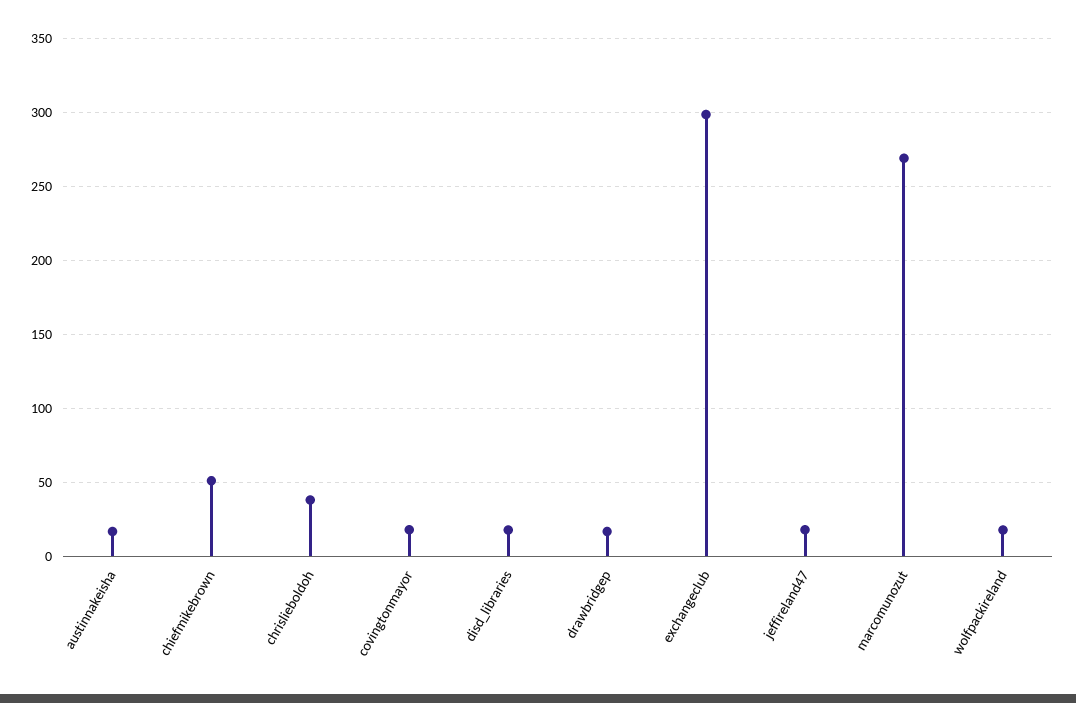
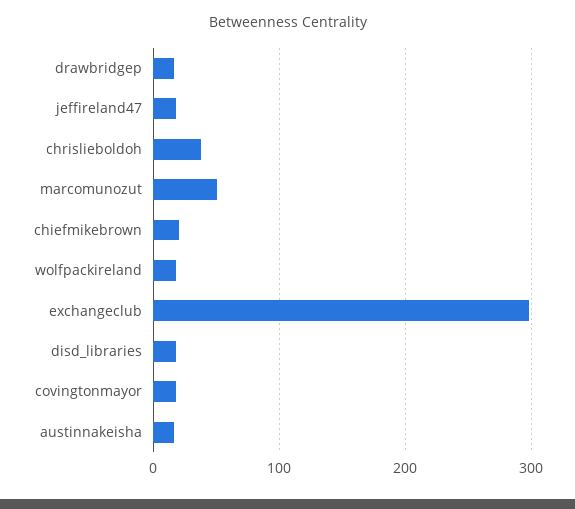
chiefmikebrown: 50 -> 20
marcomunozut: 270 -> 50

